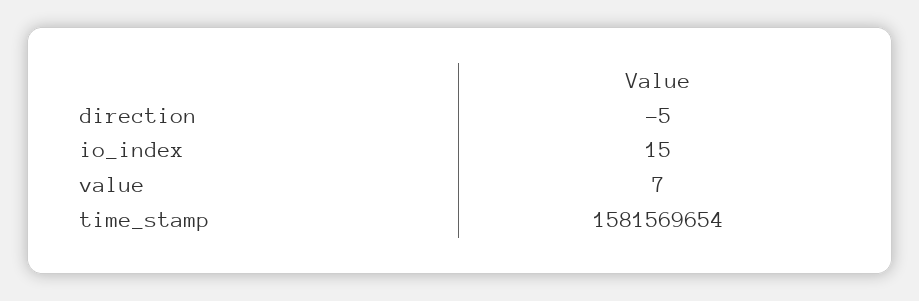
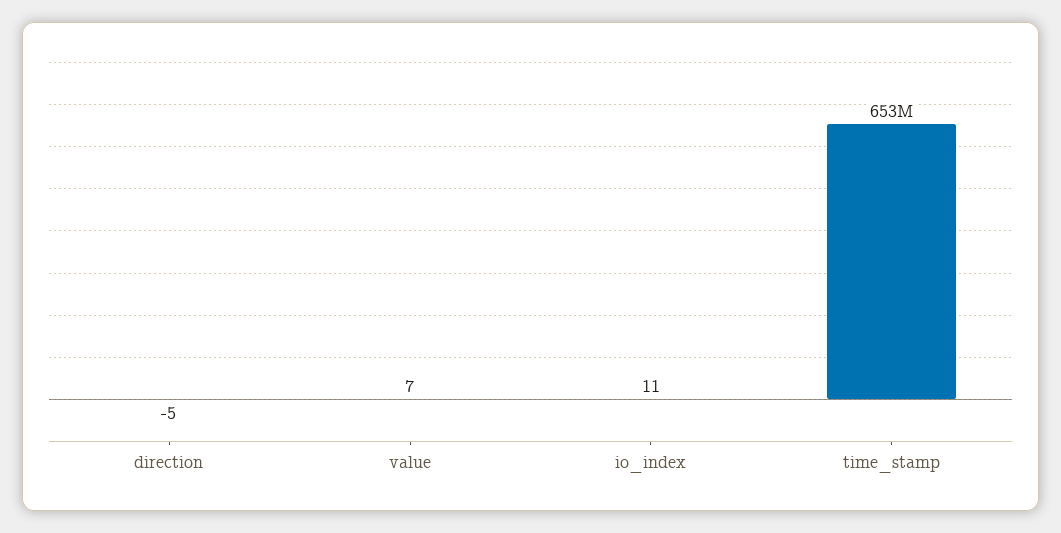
io_index: 15 -> 11
time_stamp: 1581569654 -> 653000000

